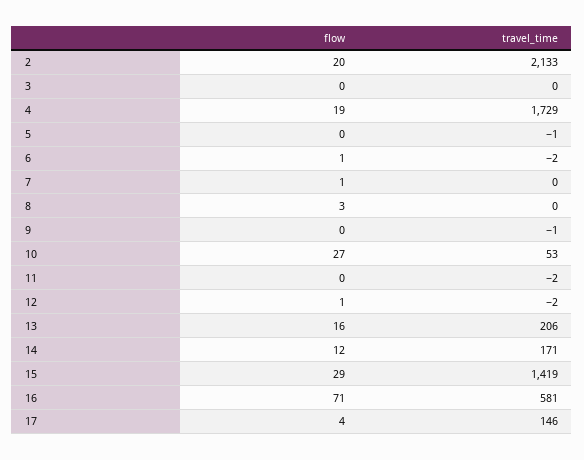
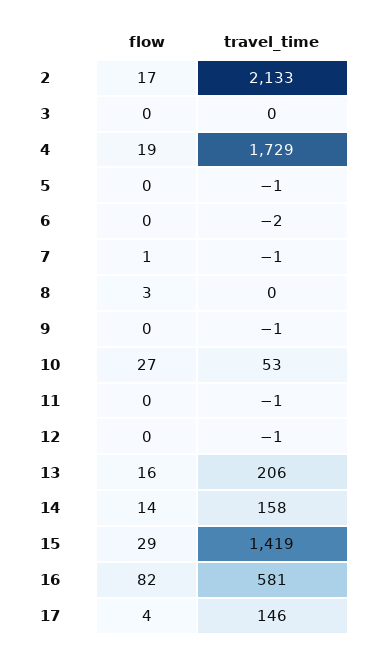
flow, 2: 20 -> 17
flow, 6: 1 -> 0
travel_time, 7: 0 -> -1
travel_time, 11: -2 -> -1
flow, 12: 1 -> 0
travel_time, 12: -2 -> -1
flow, 14: 12 -> 14
travel_time, 14: 171 -> 158
flow, 16: 71 -> 82

